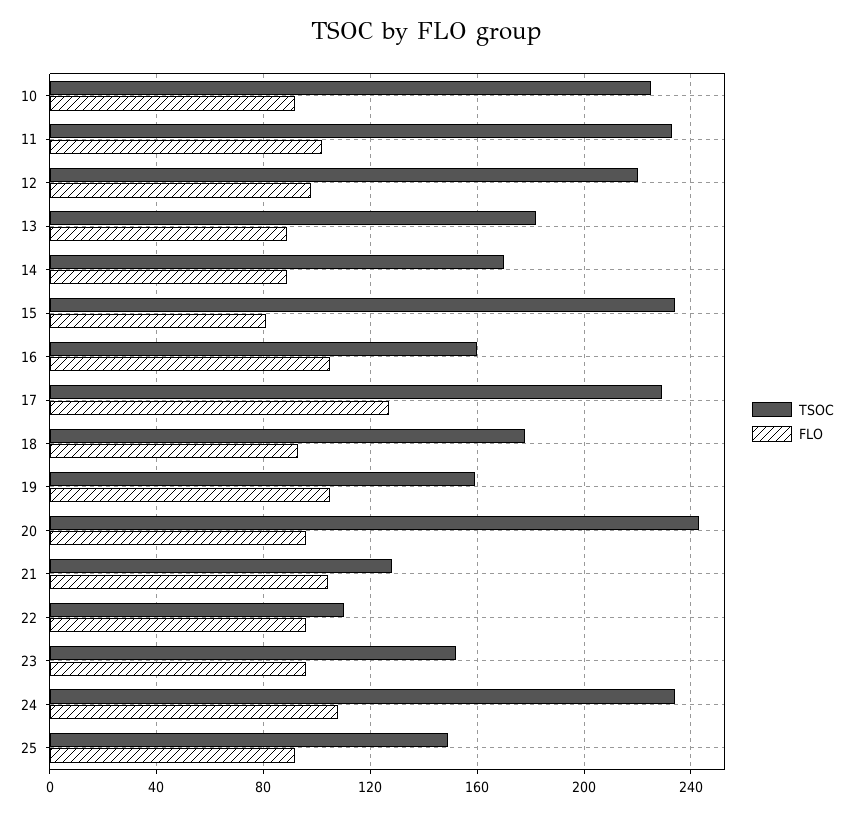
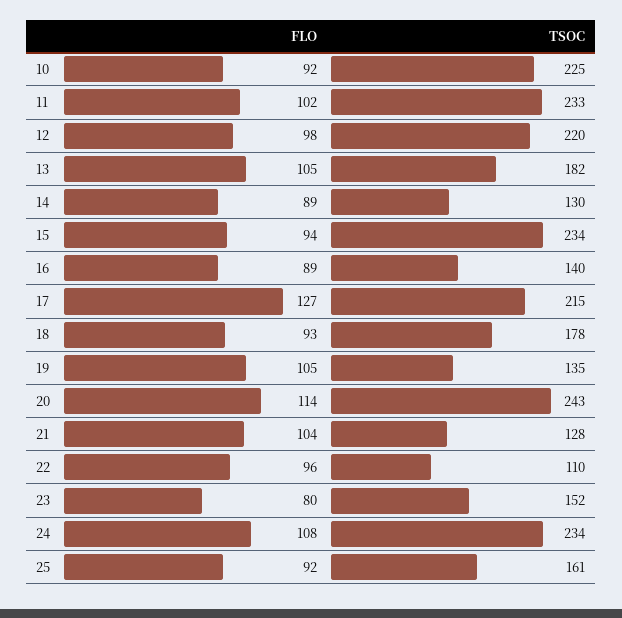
FLO, 13: 90 -> 105
TSOC, 14: 170 -> 130
FLO, 15: 80 -> 94
TSOC, 16: 160 -> 140
FLO, 16: 105 -> 89
TSOC, 17: 230 -> 215
TSOC, 19: 160 -> 135
FLO, 20: 95 -> 114
FLO, 23: 95 -> 80
TSOC, 25: 150 -> 161

